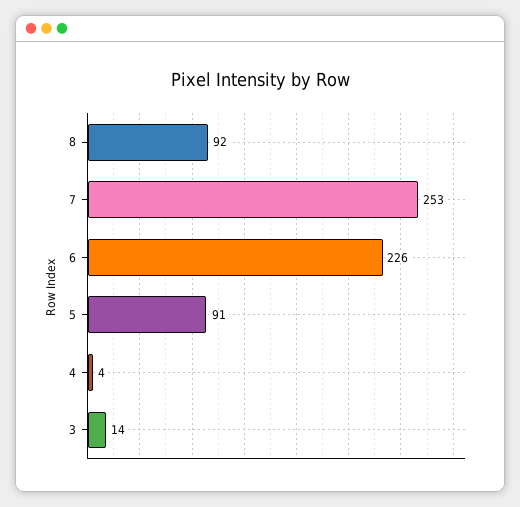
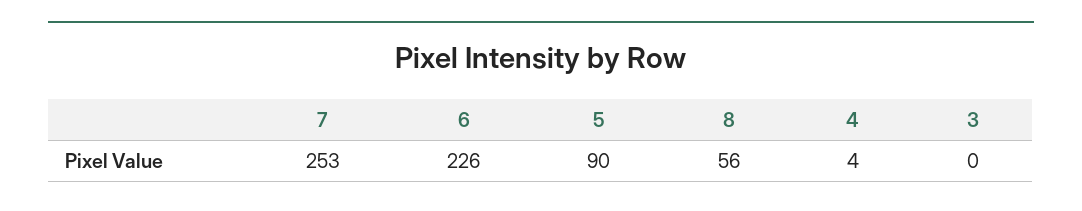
8: 92 -> 56
5: 91 -> 90
3: 14 -> 0

